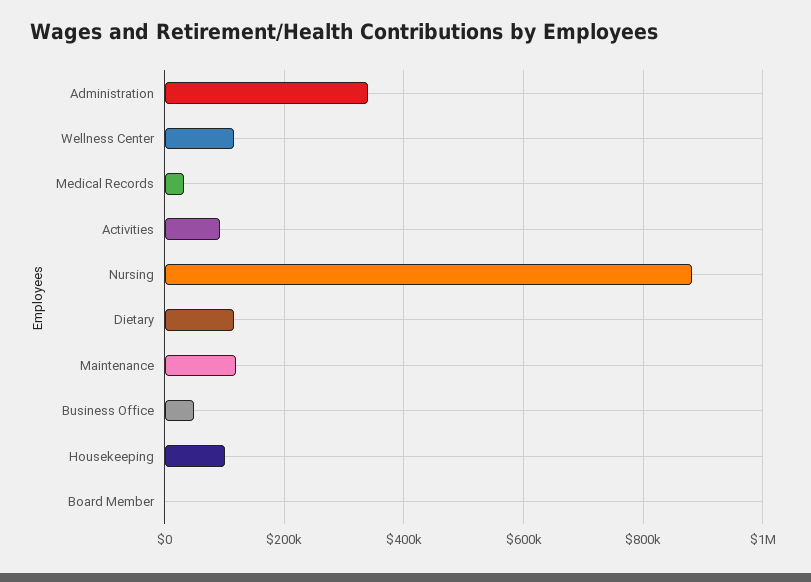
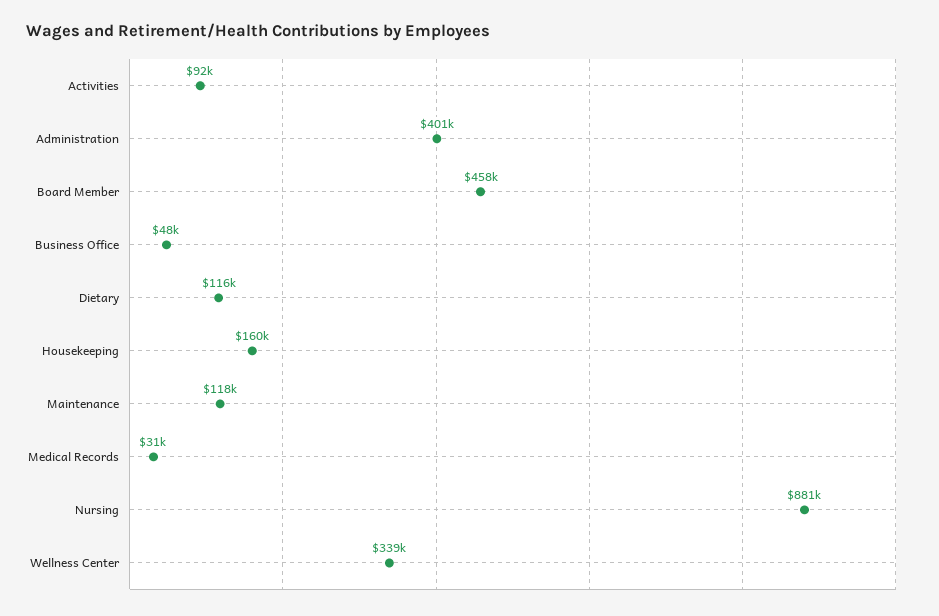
Administration: 340000 -> 401000
Wellness Center: 120000 -> 339000
Housekeeping: 100000 -> 160000
Board Member: 0 -> 458000

